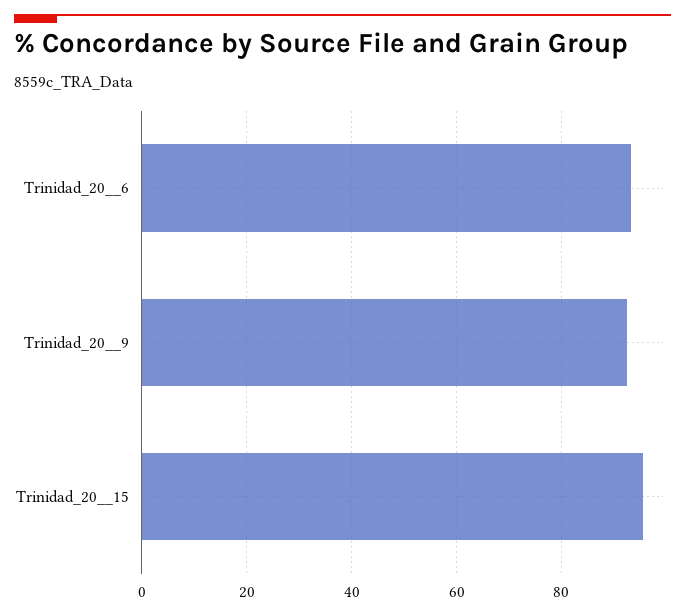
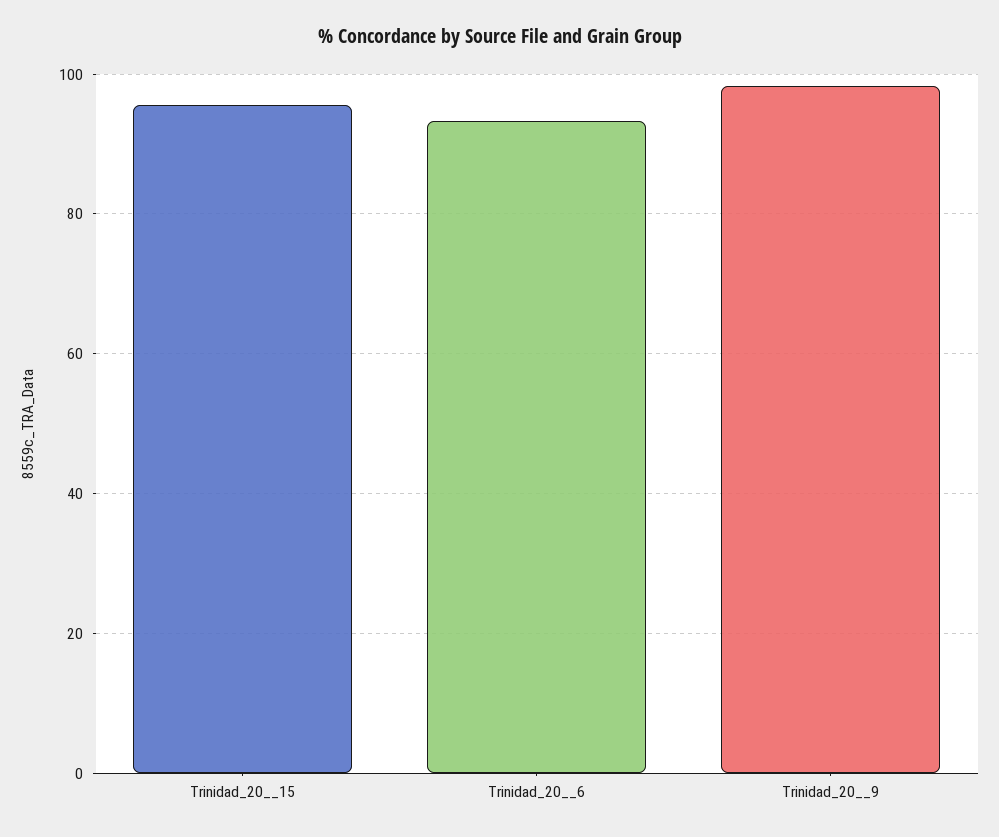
Trinidad_20__9: 92 -> 98

